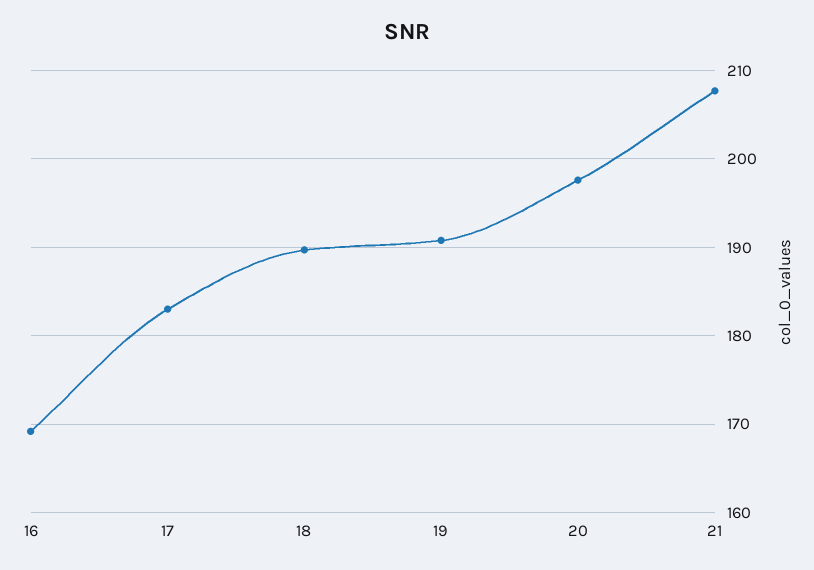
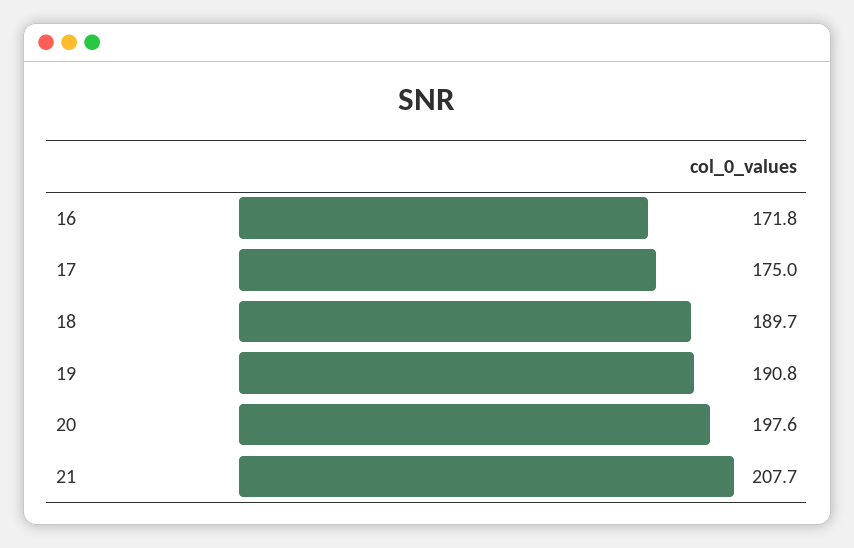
16: 169 -> 171.8
17: 183 -> 175

